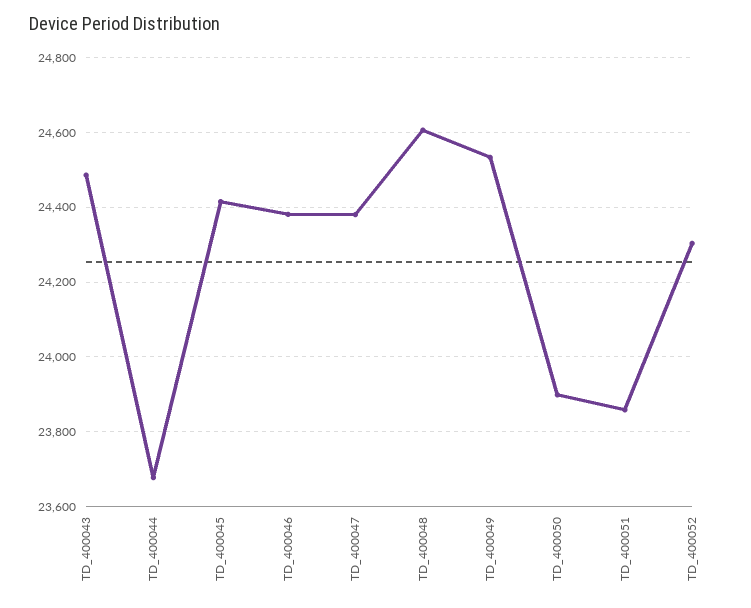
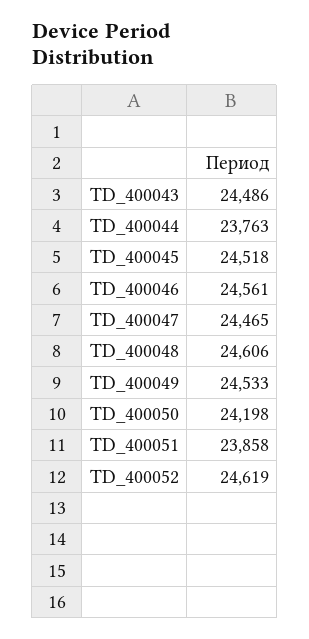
TD_400044: 23680 -> 23763
TD_400045: 24420 -> 24518
TD_400046: 24380 -> 24561
TD_400047: 24380 -> 24465
TD_400050: 23900 -> 24198
TD_400052: 24300 -> 24619

